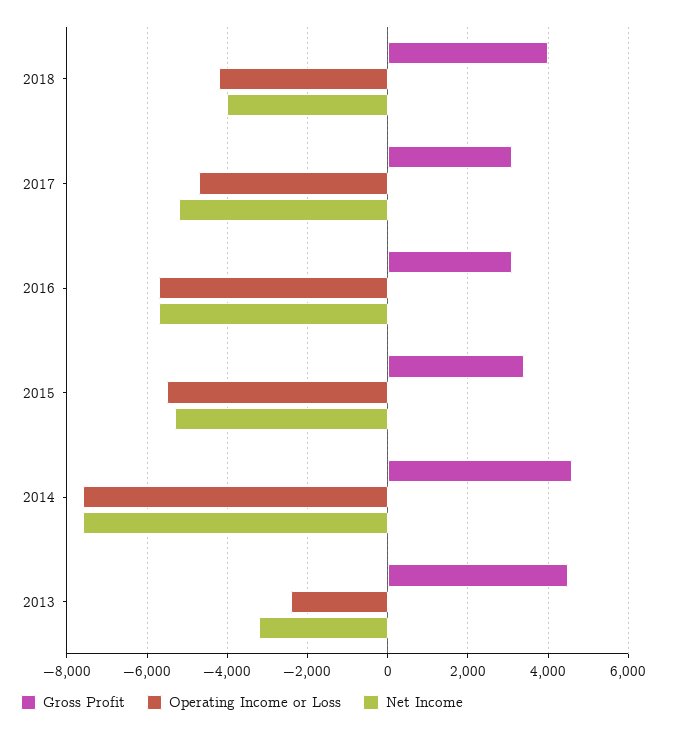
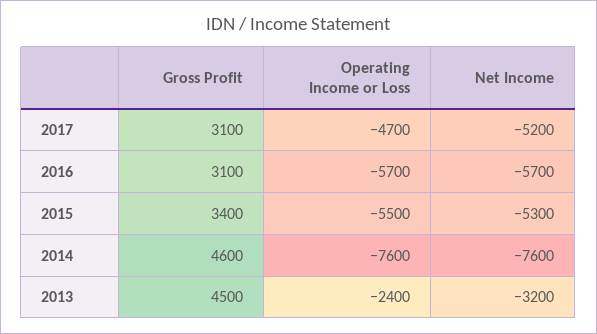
Gross Profit, 2018: 4000 -> none
Operating Income or Loss, 2018: -4200 -> none
Net Income, 2018: -4000 -> none

